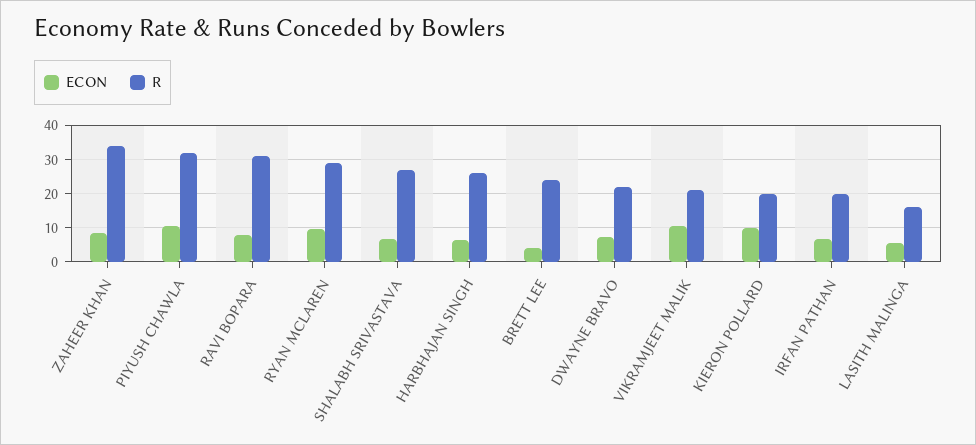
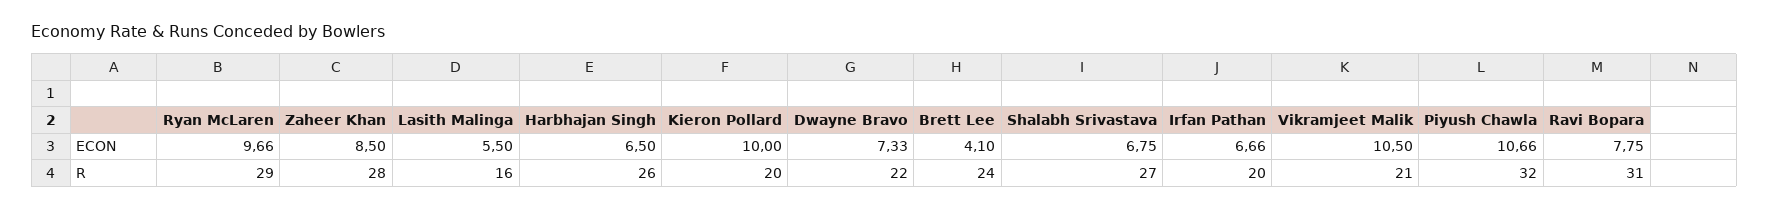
R, ZAHEER KHAN: 34 -> 28

